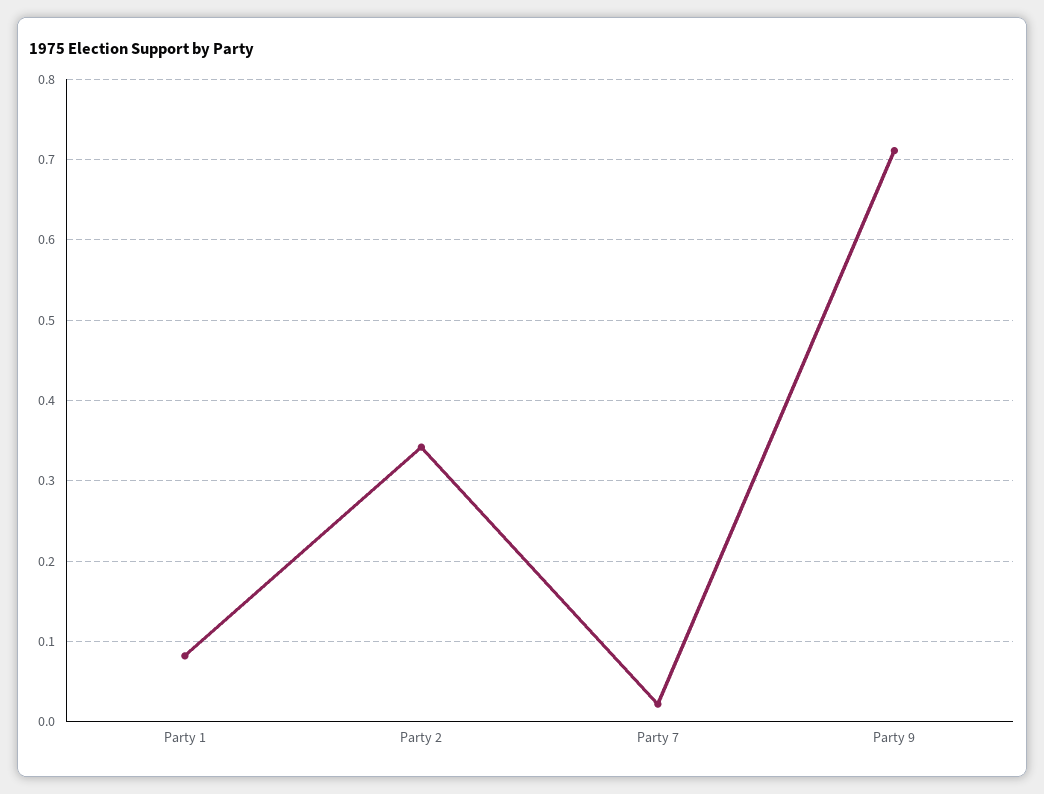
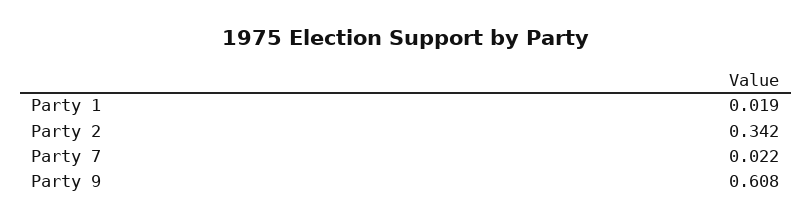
Party 1: 0.08 -> 0.019
Party 9: 0.71 -> 0.608

